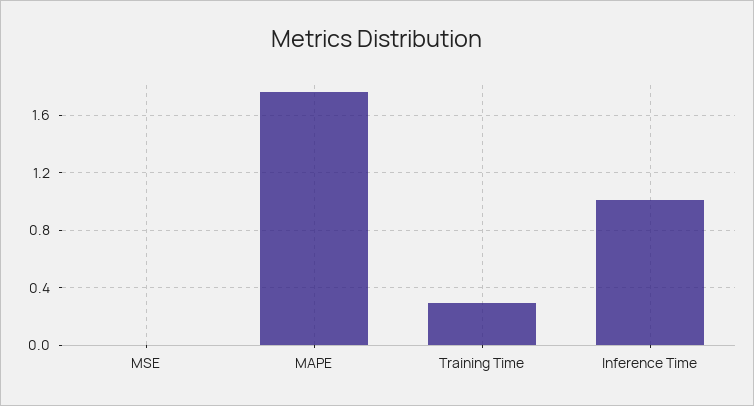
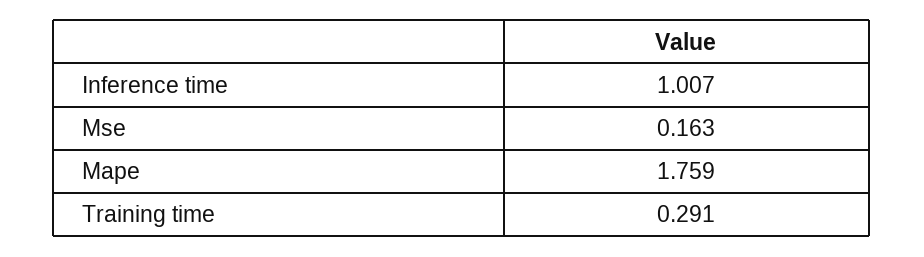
MSE: 0 -> 0.163

